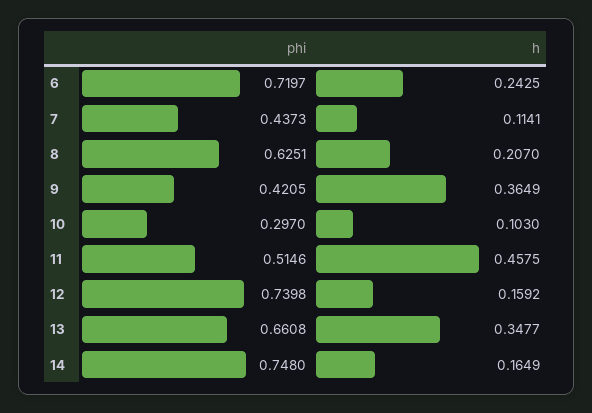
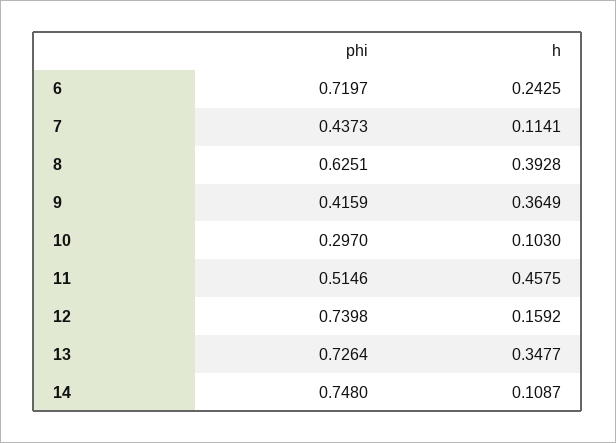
h, 8: 0.207 -> 0.3928
phi, 9: 0.4205 -> 0.4159
phi, 13: 0.6608 -> 0.7264
h, 14: 0.1649 -> 0.1087

